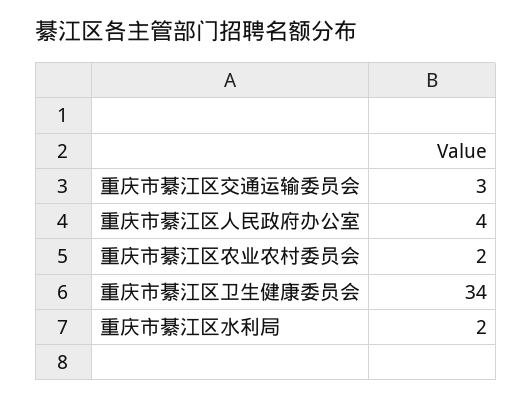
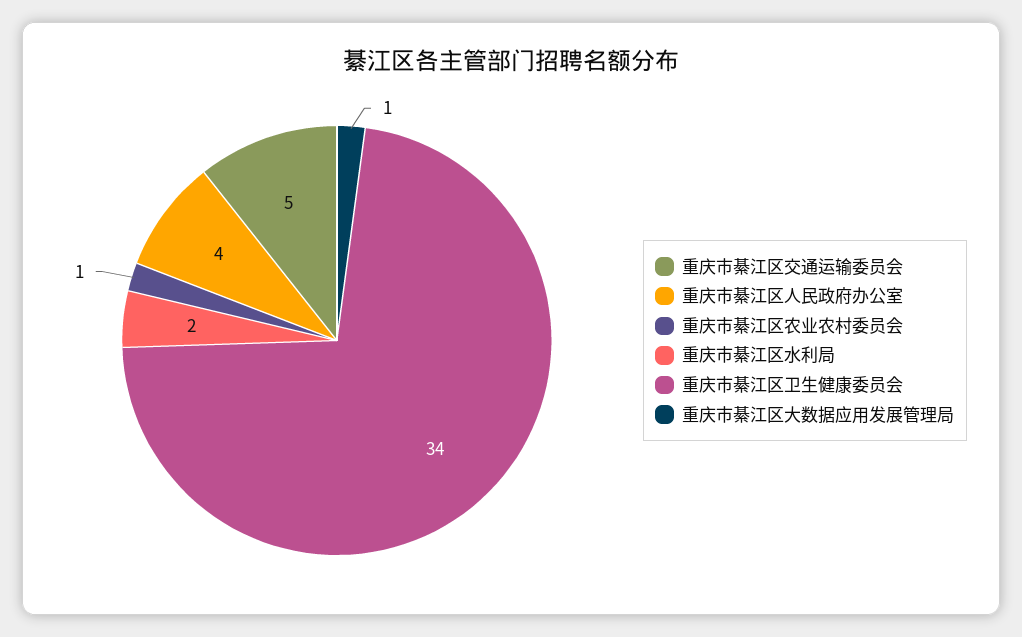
重庆市綦江区交通运输委员会: 3 -> 5
重庆市綦江区农业农村委员会: 2 -> 1
重庆市綦江区大数据应用发展管理局: none -> 1

